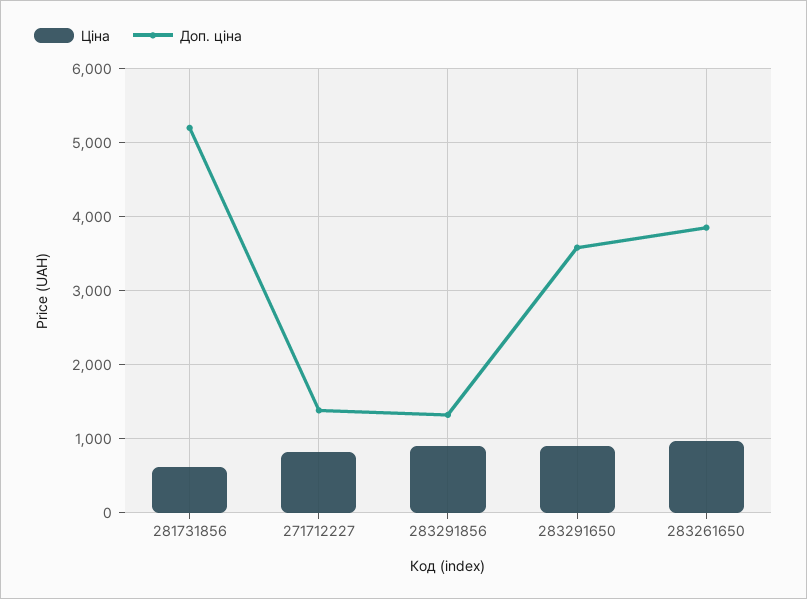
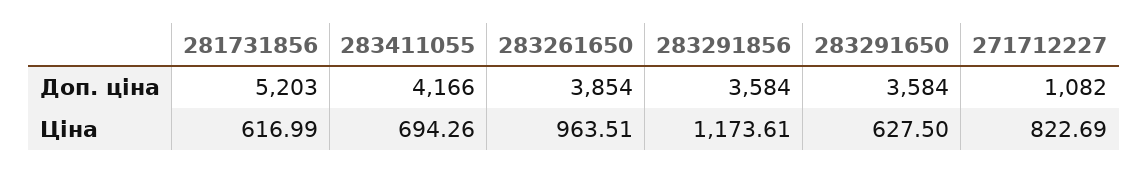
Доп. ціна, 271712227: 1400 -> 1082
Ціна, 283291856: 900 -> 1173.61
Доп. ціна, 283291856: 1300 -> 3584
Ціна, 283291650: 900 -> 627.5
Доп. ціна, 283411055: none -> 4166
Ціна, 283411055: none -> 694.26

